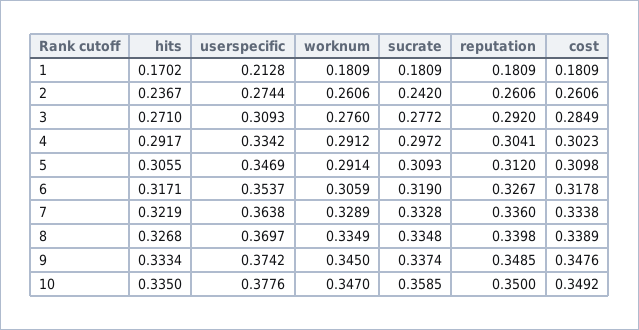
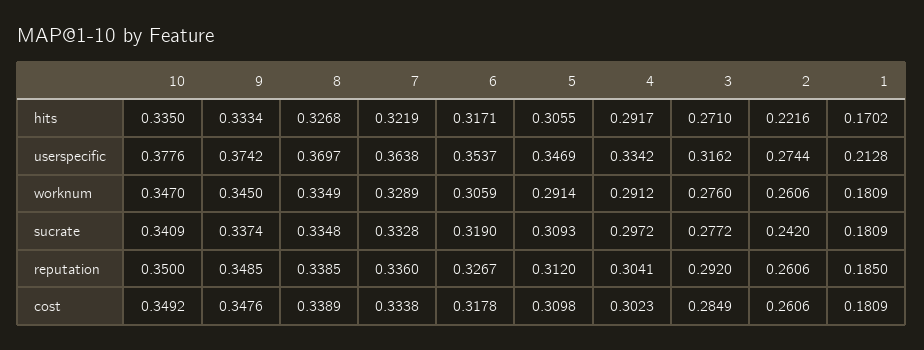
reputation, 1: 0.1809 -> 0.185
hits, 2: 0.2367 -> 0.2216
userspecific, 3: 0.3093 -> 0.3162
reputation, 8: 0.3398 -> 0.3385
sucrate, 10: 0.3585 -> 0.3409

